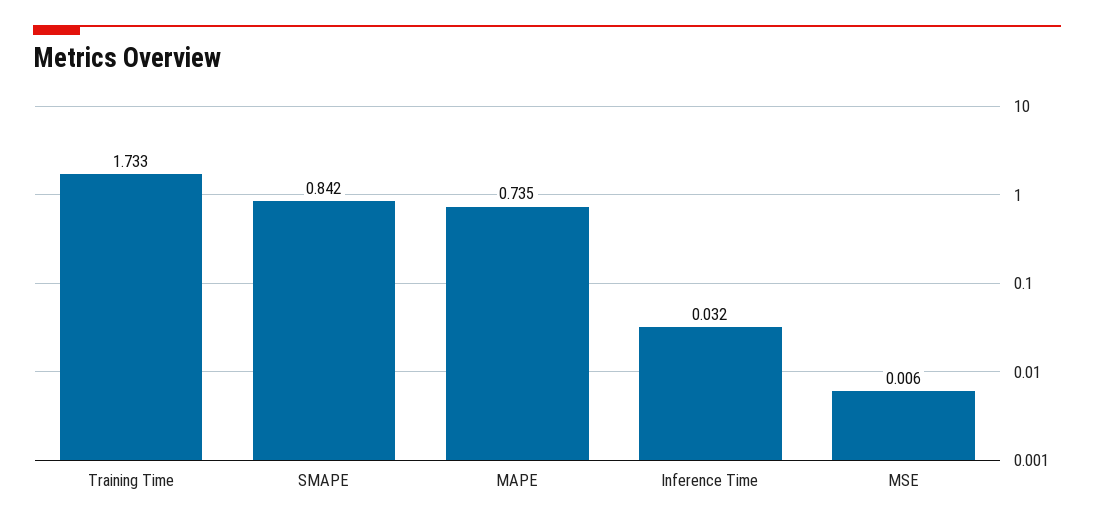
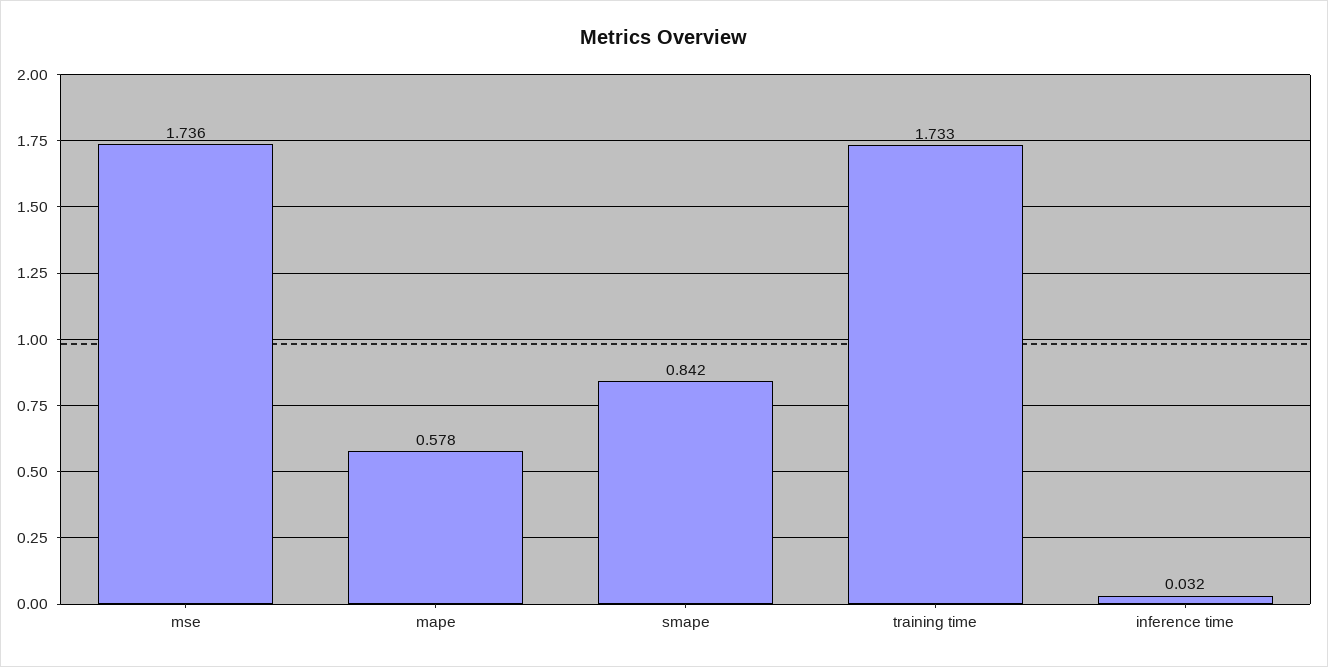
MAPE: 0.735 -> 0.578
MSE: 0.006 -> 1.736

